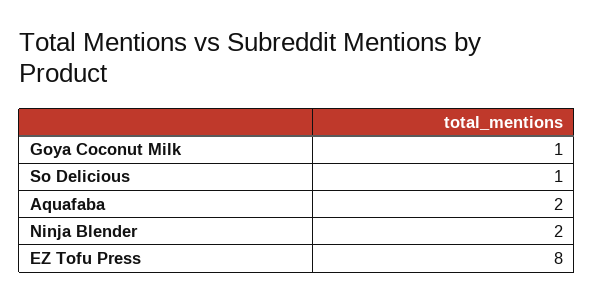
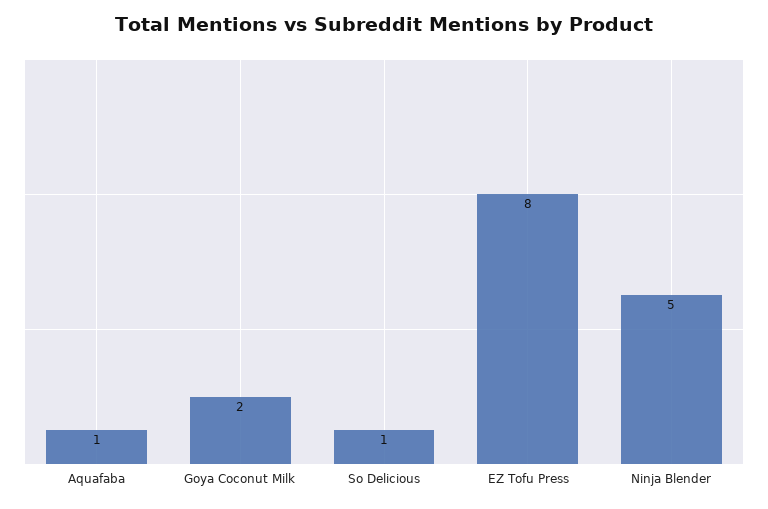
Goya Coconut Milk: 1 -> 2
Aquafaba: 2 -> 1
Ninja Blender: 2 -> 5

